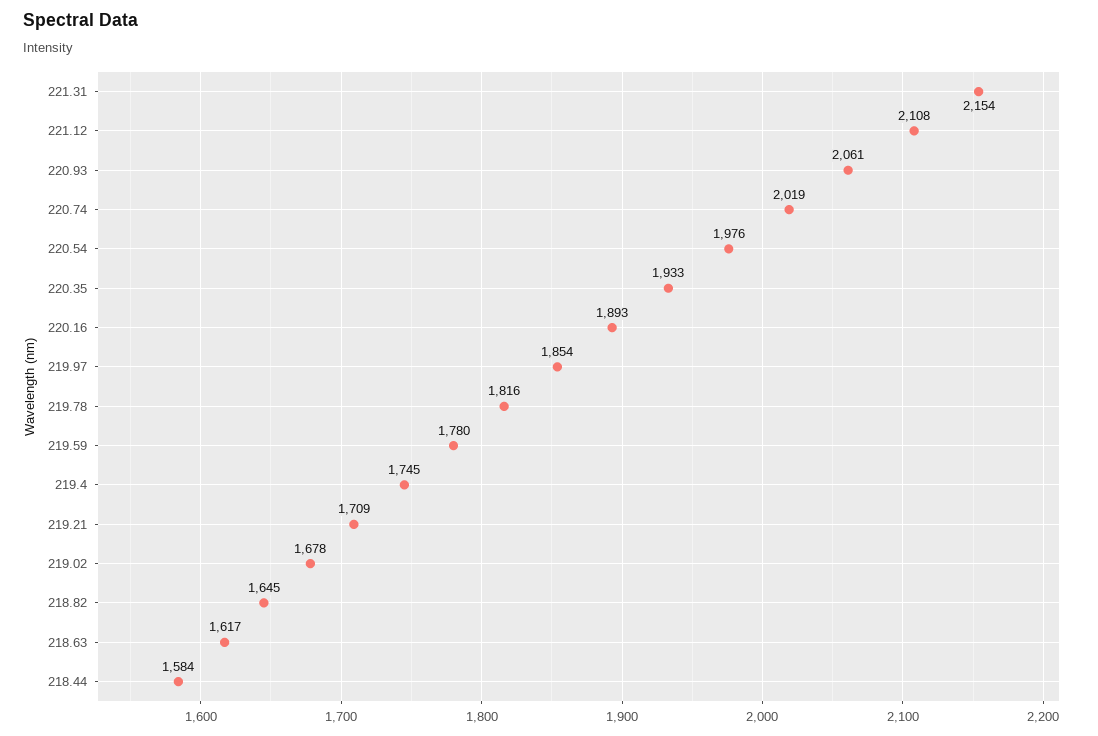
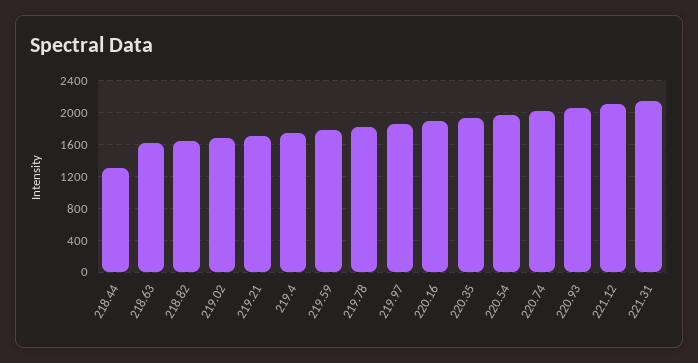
218.44: 1584 -> 1300

